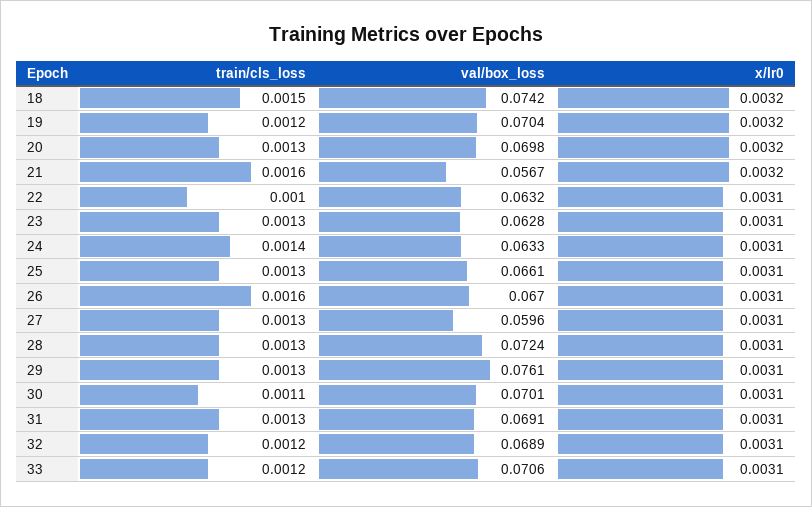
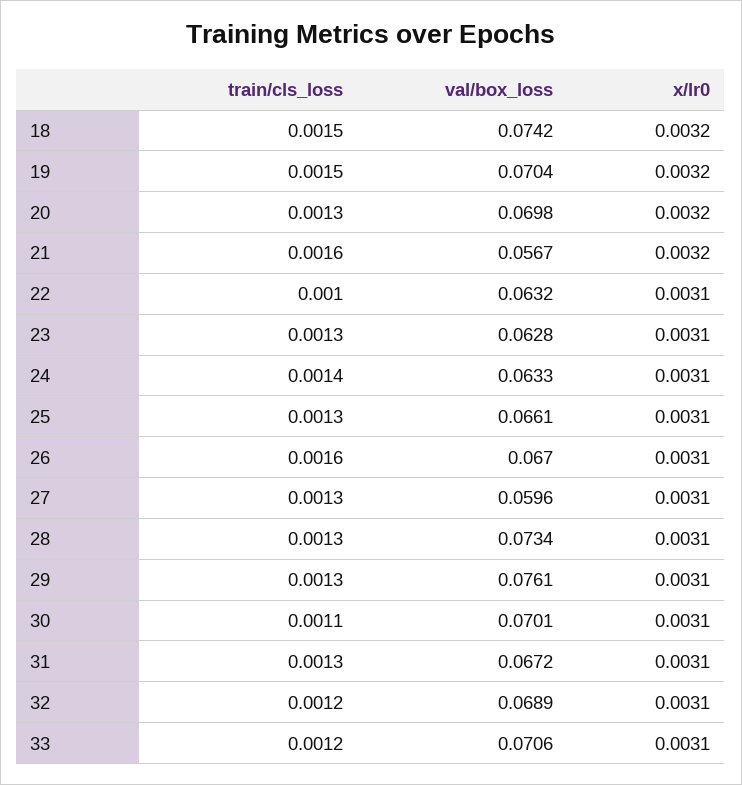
train/cls_loss, 19: 0.0012 -> 0.0015
val/box_loss, 28: 0.0724 -> 0.0734
val/box_loss, 31: 0.0691 -> 0.0672

